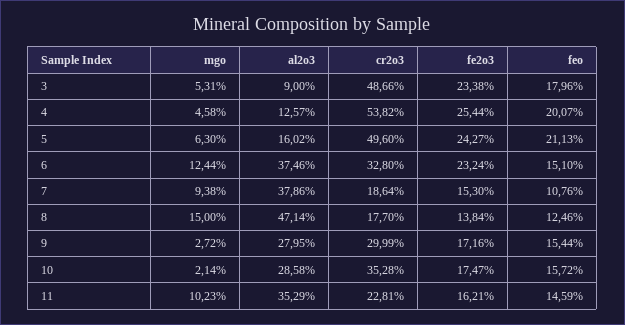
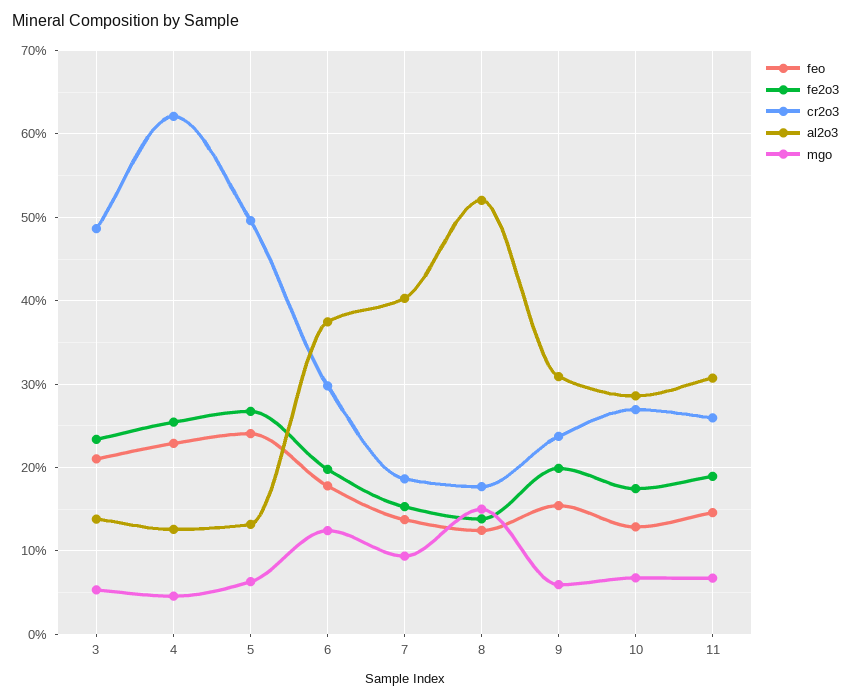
al2o3, 3: 9 -> 14
feo, 3: 17.96 -> 21
cr2o3, 4: 53.82 -> 62
feo, 4: 20.07 -> 23
al2o3, 5: 16.02 -> 13
fe2o3, 5: 24.27 -> 27
feo, 5: 21.13 -> 24
cr2o3, 6: 32.8 -> 30
fe2o3, 6: 23.24 -> 20
feo, 6: 15.1 -> 18
al2o3, 7: 37.86 -> 40
feo, 7: 10.76 -> 14
al2o3, 8: 47.14 -> 52
mgo, 9: 2.72 -> 6
al2o3, 9: 27.95 -> 31
cr2o3, 9: 29.99 -> 24
fe2o3, 9: 17.16 -> 20
mgo, 10: 2.14 -> 7
cr2o3, 10: 35.28 -> 27
feo, 10: 15.72 -> 13
mgo, 11: 10.23 -> 7
al2o3, 11: 35.29 -> 31
cr2o3, 11: 22.81 -> 26
fe2o3, 11: 16.21 -> 19

